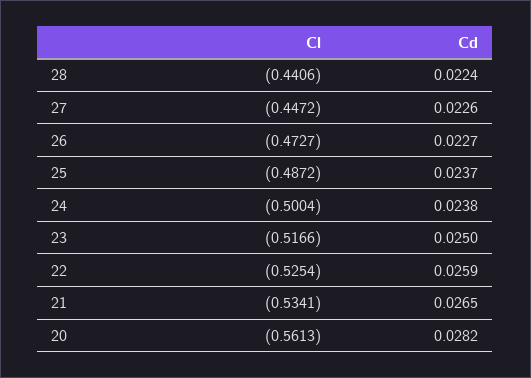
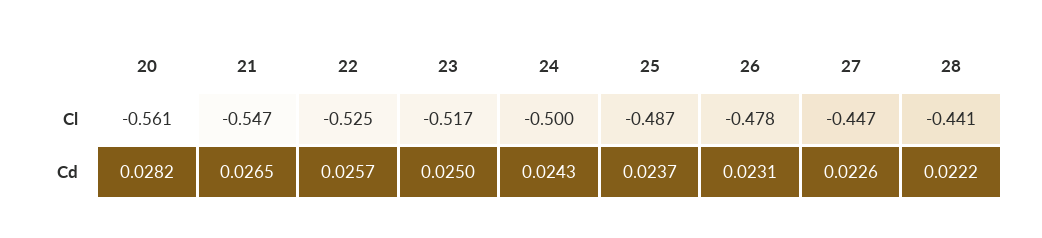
Cd, 28: 0.0224 -> 0.0222
Cl, 26: -0.4727 -> -0.478
Cd, 26: 0.0227 -> 0.0231
Cd, 24: 0.0238 -> 0.0243
Cd, 22: 0.0259 -> 0.0257
Cl, 21: -0.5341 -> -0.547

